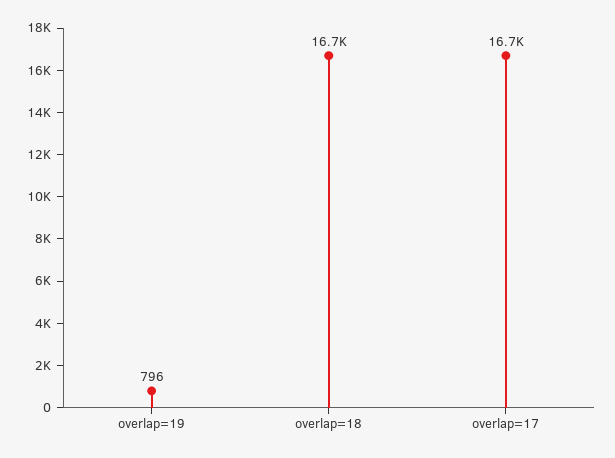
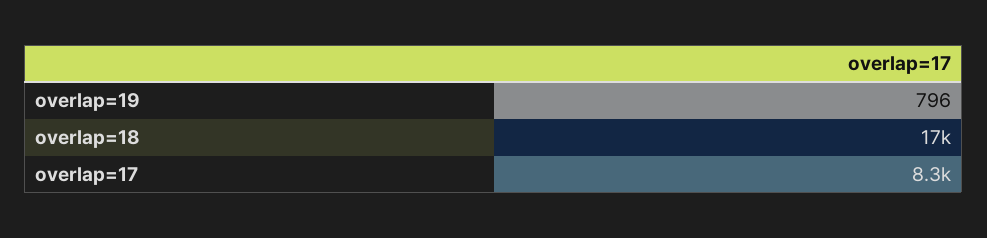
overlap=17: 16700 -> 8300

